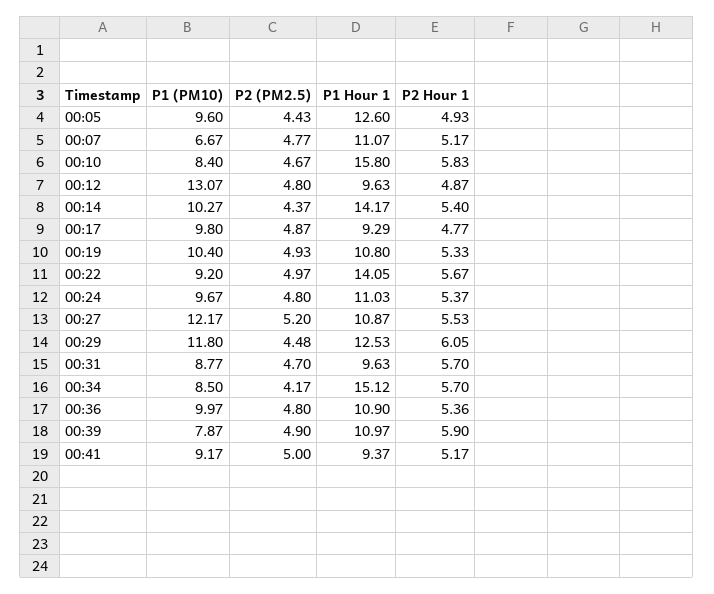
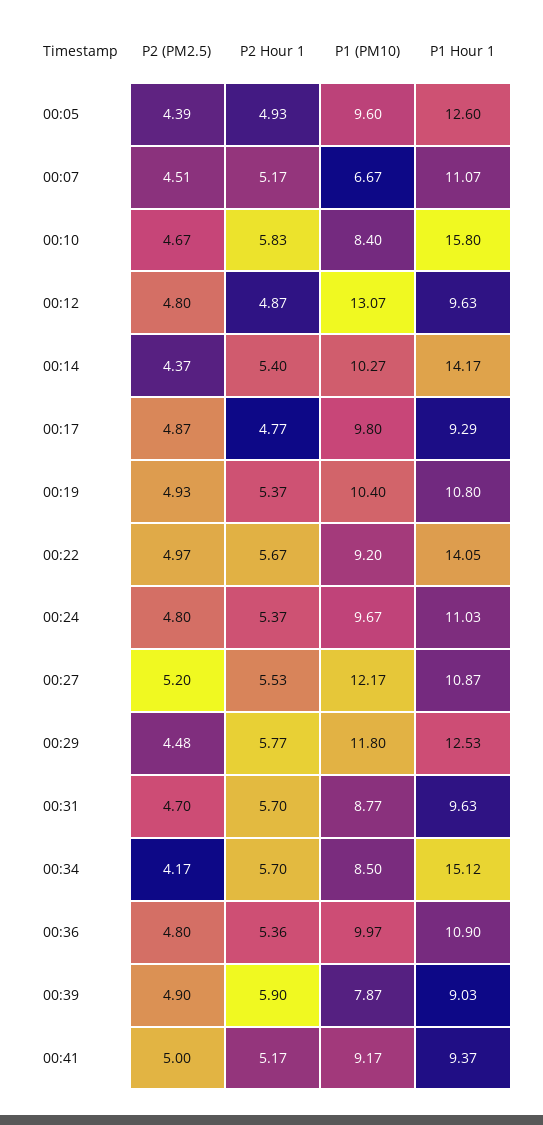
P2 (PM2.5), 00:05: 4.43 -> 4.39
P2 (PM2.5), 00:07: 4.77 -> 4.51
P2 Hour 1, 00:19: 5.33 -> 5.37
P2 Hour 1, 00:29: 6.05 -> 5.77
P1 Hour 1, 00:39: 10.97 -> 9.03

